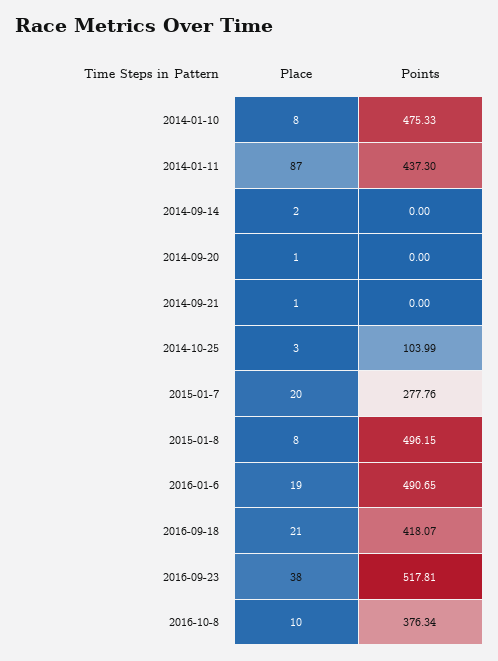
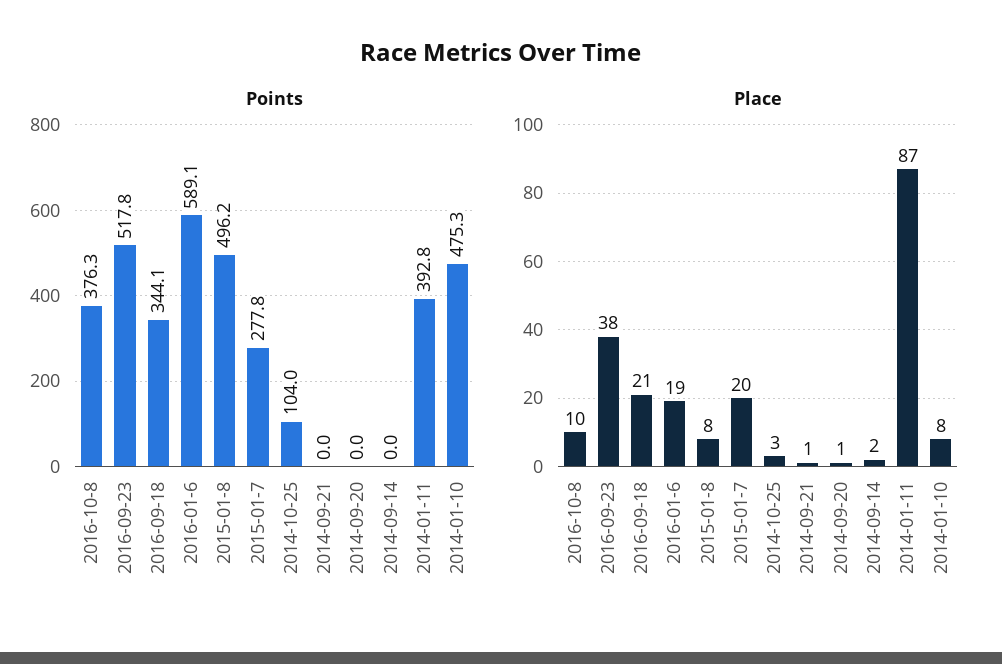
Points, 2014-01-11: 437.3 -> 392.8
Points, 2016-01-6: 490.65 -> 589.1
Points, 2016-09-18: 418.07 -> 344.1

